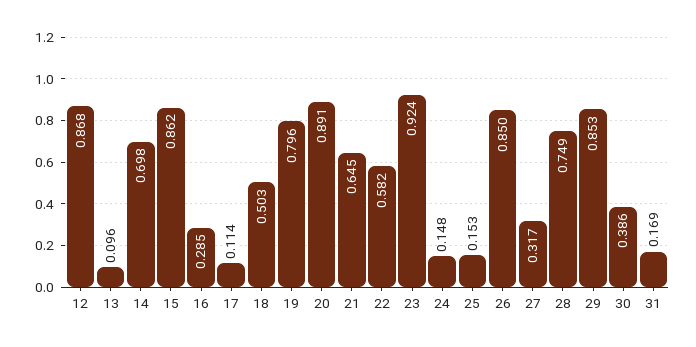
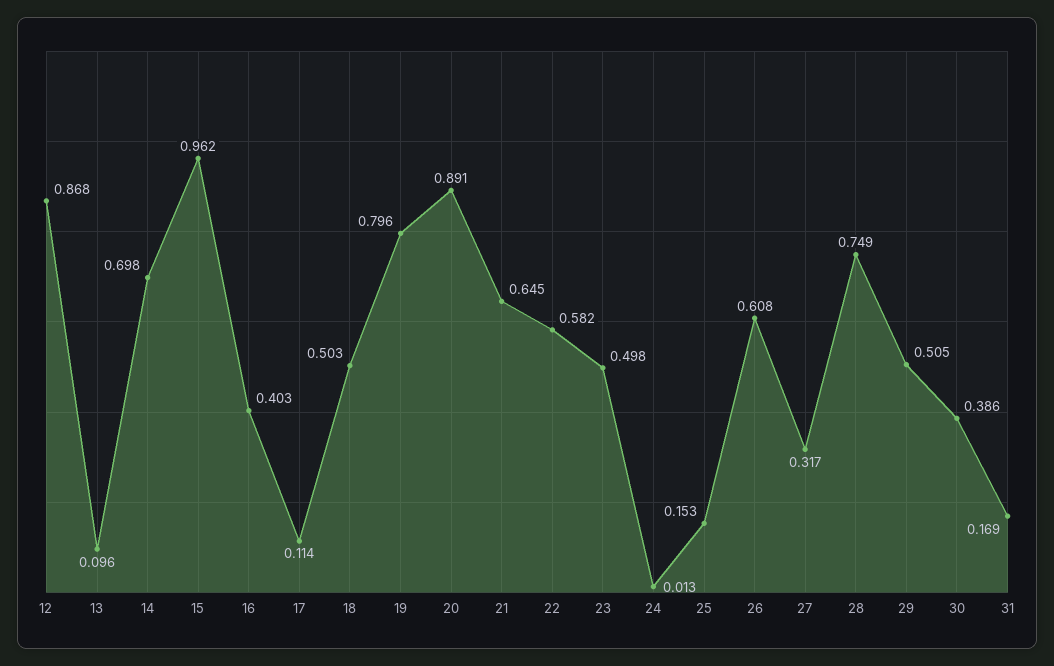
15: 0.862 -> 0.962
16: 0.285 -> 0.403
23: 0.924 -> 0.498
24: 0.148 -> 0.013
26: 0.85 -> 0.608
29: 0.853 -> 0.505

